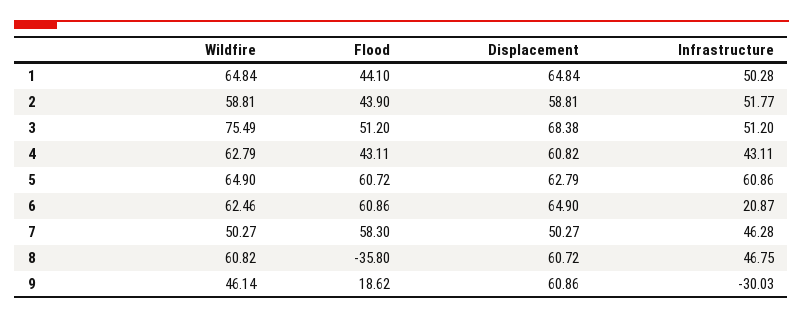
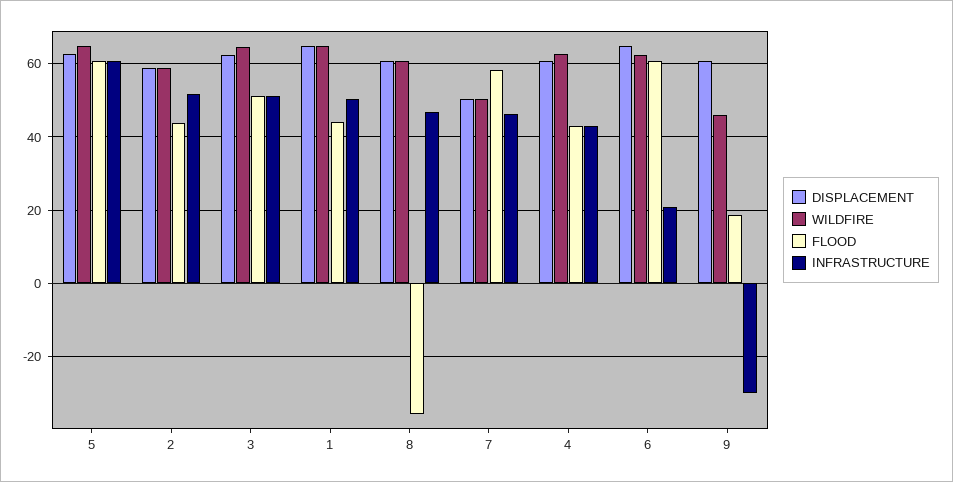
Wildfire, 3: 75.49 -> 64
Displacement, 3: 68.38 -> 62

